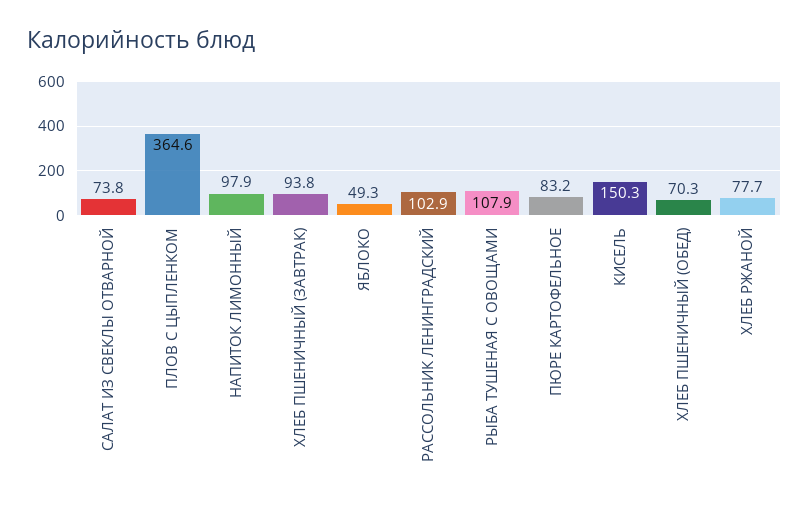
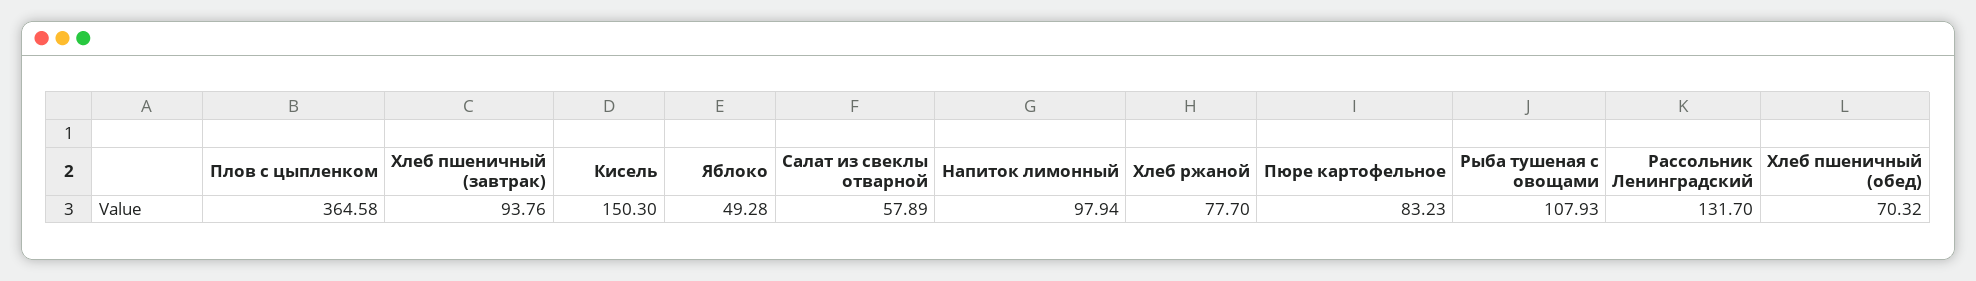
САЛАТ ИЗ СВЕКЛЫ ОТВАРНОЙ: 73.8 -> 57.89
РАССОЛЬНИК ЛЕНИНГРАДСКИЙ: 102.9 -> 131.7

